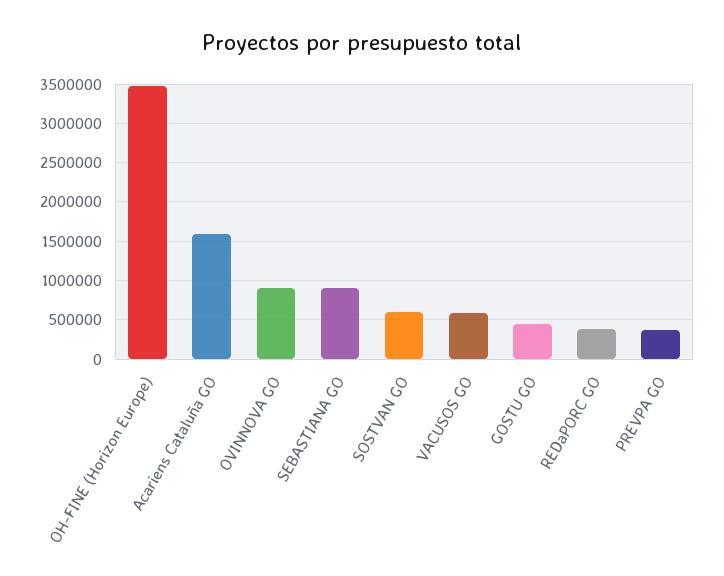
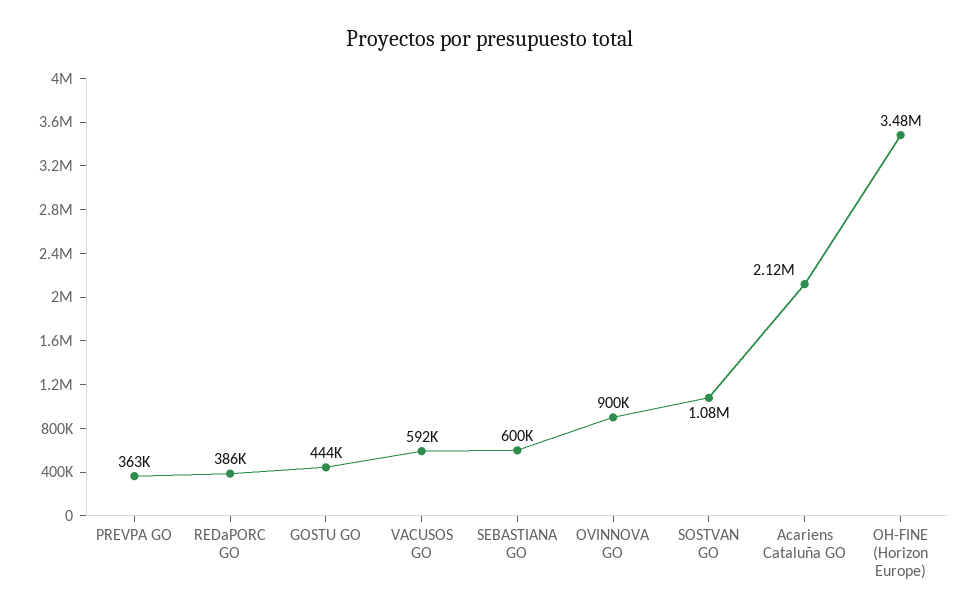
Acariens Cataluña GO: 1600000 -> 2120000
SEBASTIANA GO: 900000 -> 600000
SOSTVAN GO: 600000 -> 1080000

